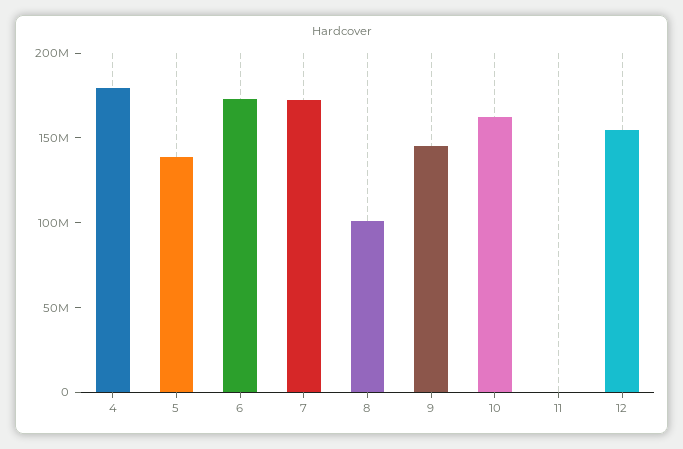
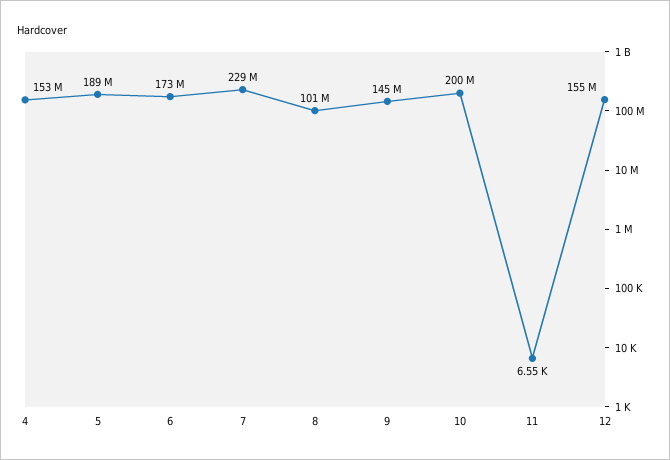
4: 180000000 -> 153000000
5: 140000000 -> 189000000
7: 170000000 -> 229000000
10: 160000000 -> 200000000

